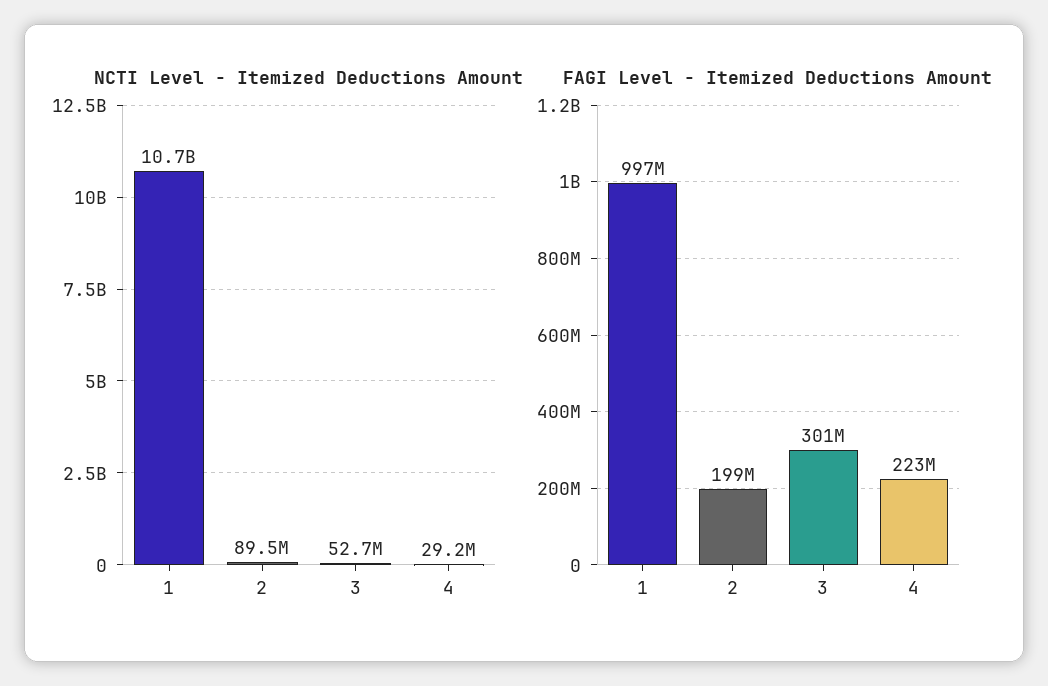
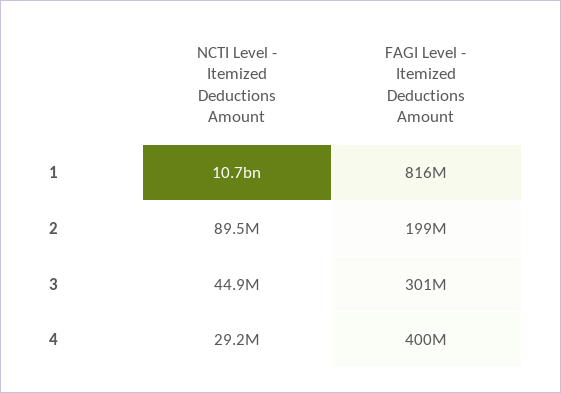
NCTI Level - Itemized Deductions Amount, 3: 52700000 -> 44900000
FAGI Level - Itemized Deductions Amount, 1: 997000000 -> 816000000
FAGI Level - Itemized Deductions Amount, 4: 223000000 -> 400000000

